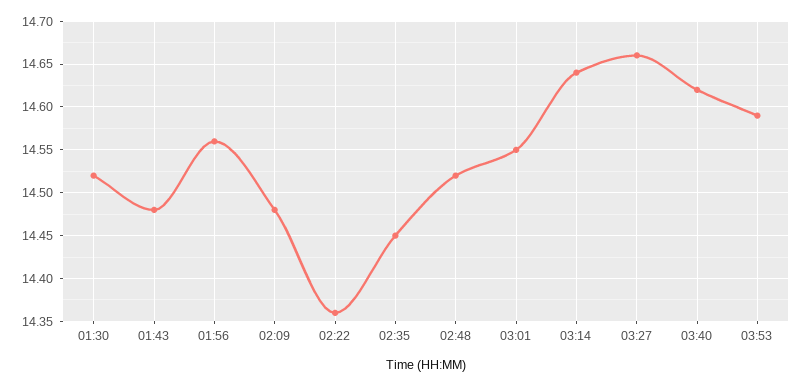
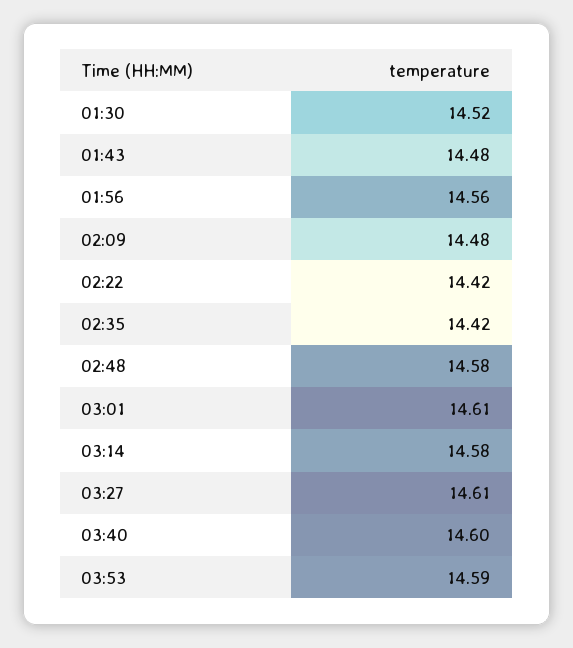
02:22: 14.36 -> 14.42
02:35: 14.45 -> 14.42
02:48: 14.52 -> 14.58
03:01: 14.55 -> 14.61
03:14: 14.64 -> 14.58
03:27: 14.66 -> 14.61
03:40: 14.62 -> 14.6

